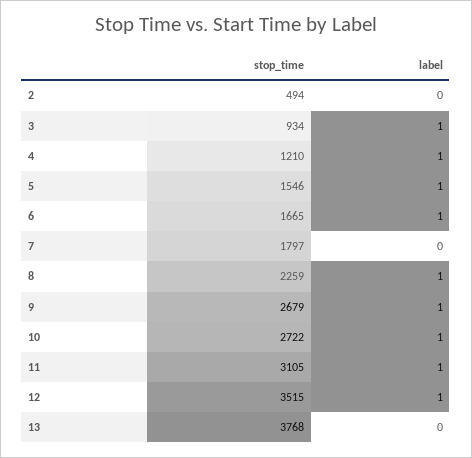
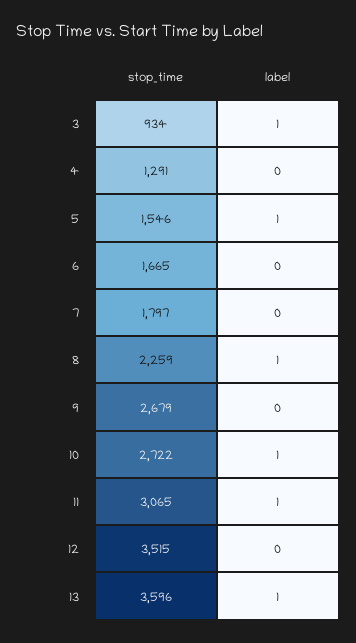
stop_time, 2: 494 -> none
label, 2: 0 -> none
stop_time, 4: 1210 -> 1291
label, 4: 1 -> 0
label, 6: 1 -> 0
label, 9: 1 -> 0
stop_time, 11: 3105 -> 3065
label, 12: 1 -> 0
stop_time, 13: 3768 -> 3596
label, 13: 0 -> 1

